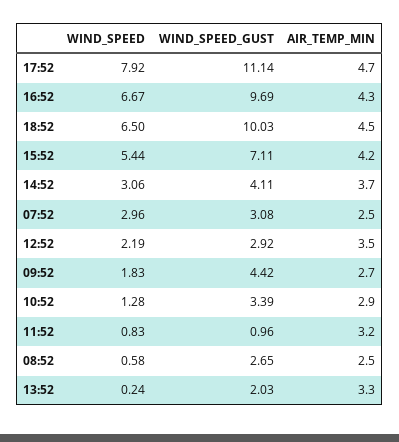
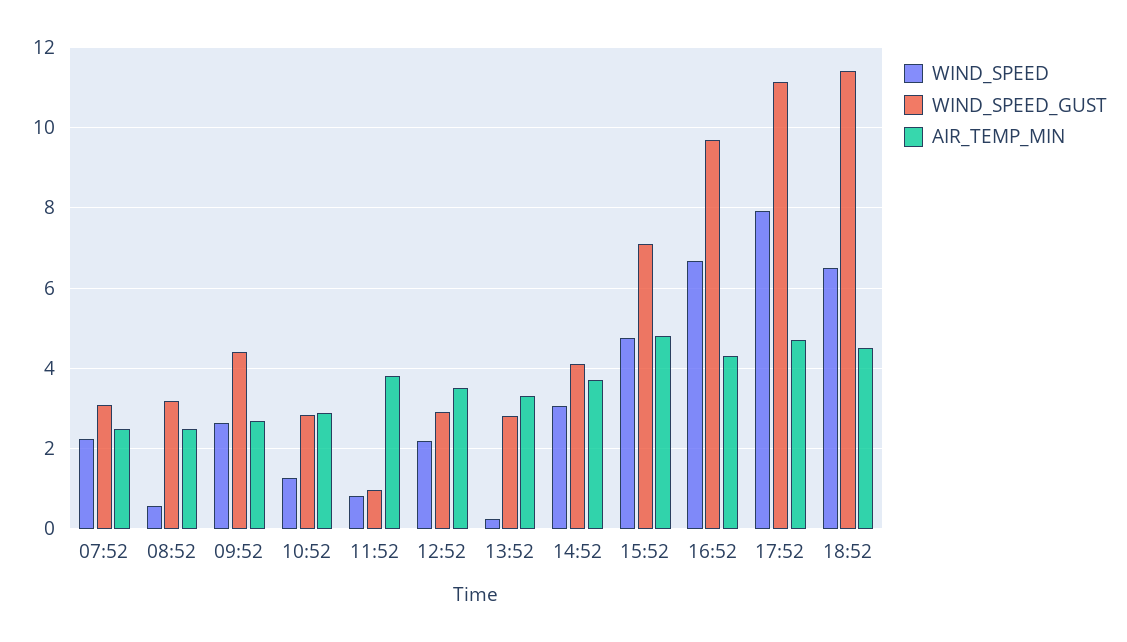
WIND_SPEED_GUST, 18:52: 10.03 -> 11.4
WIND_SPEED, 15:52: 5.44 -> 4.8
AIR_TEMP_MIN, 15:52: 4.2 -> 4.8
WIND_SPEED, 07:52: 2.96 -> 2.2
WIND_SPEED, 09:52: 1.83 -> 2.6
WIND_SPEED_GUST, 10:52: 3.39 -> 2.8
AIR_TEMP_MIN, 11:52: 3.2 -> 3.8
WIND_SPEED_GUST, 08:52: 2.65 -> 3.2
WIND_SPEED_GUST, 13:52: 2.03 -> 2.8

